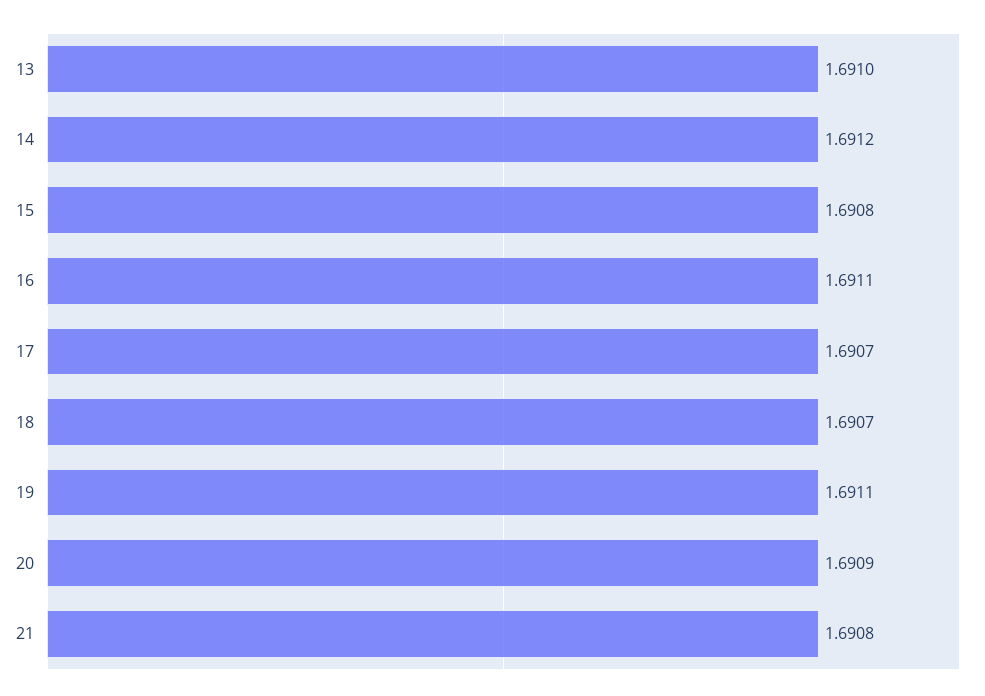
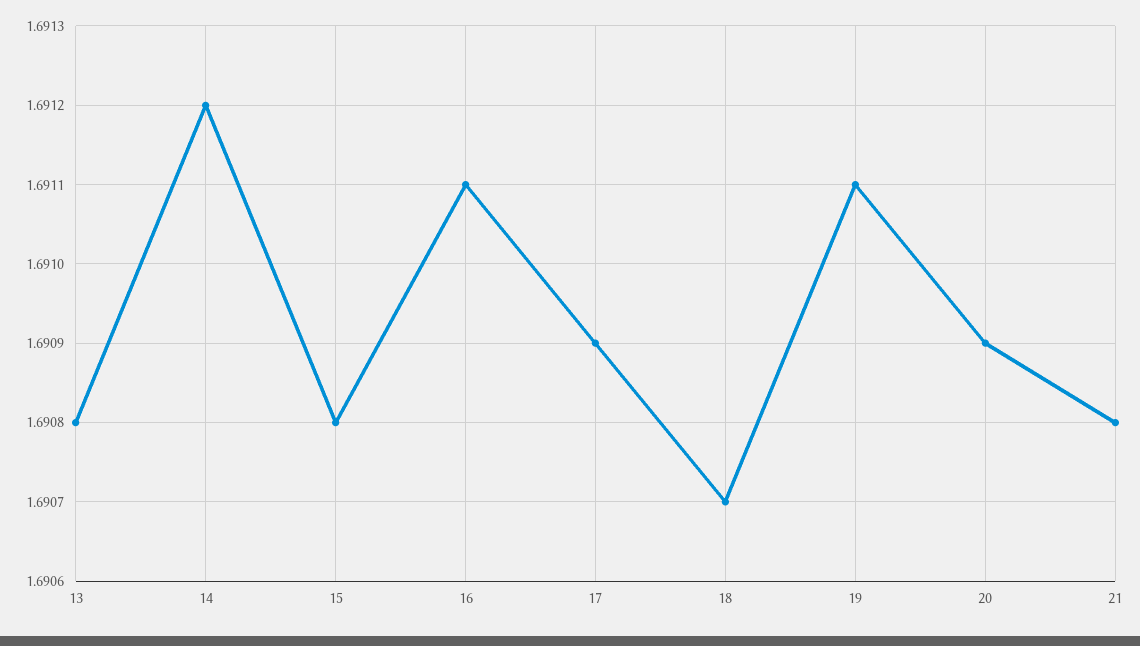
13: 1.691 -> 1.6908
17: 1.6907 -> 1.6909

